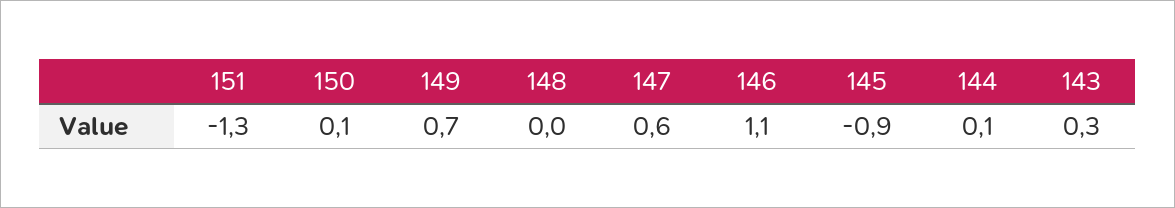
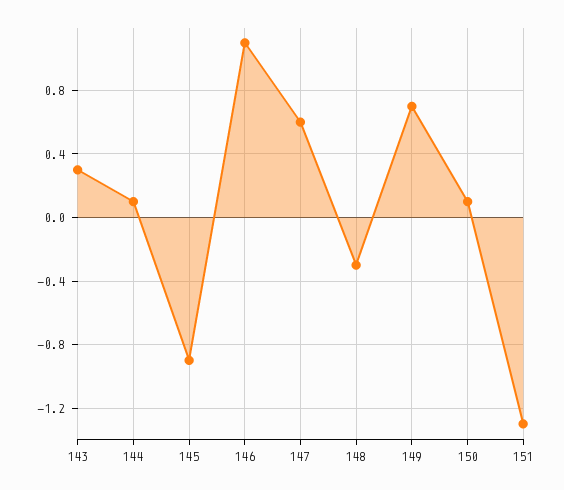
148: 0 -> -0.3

